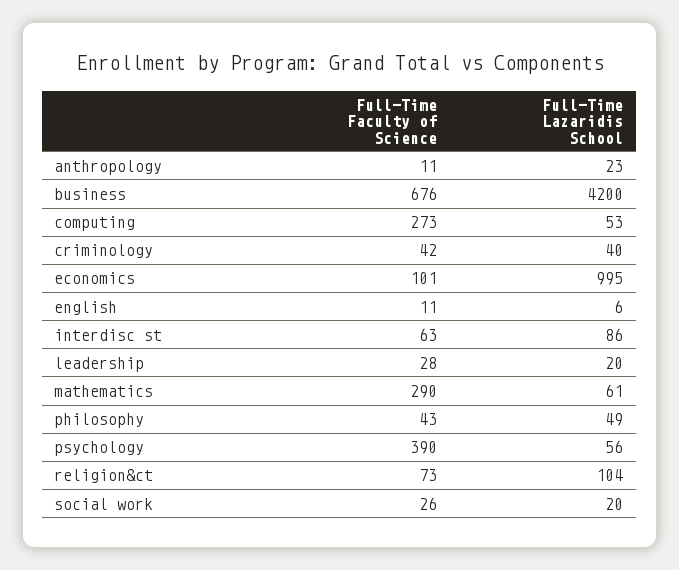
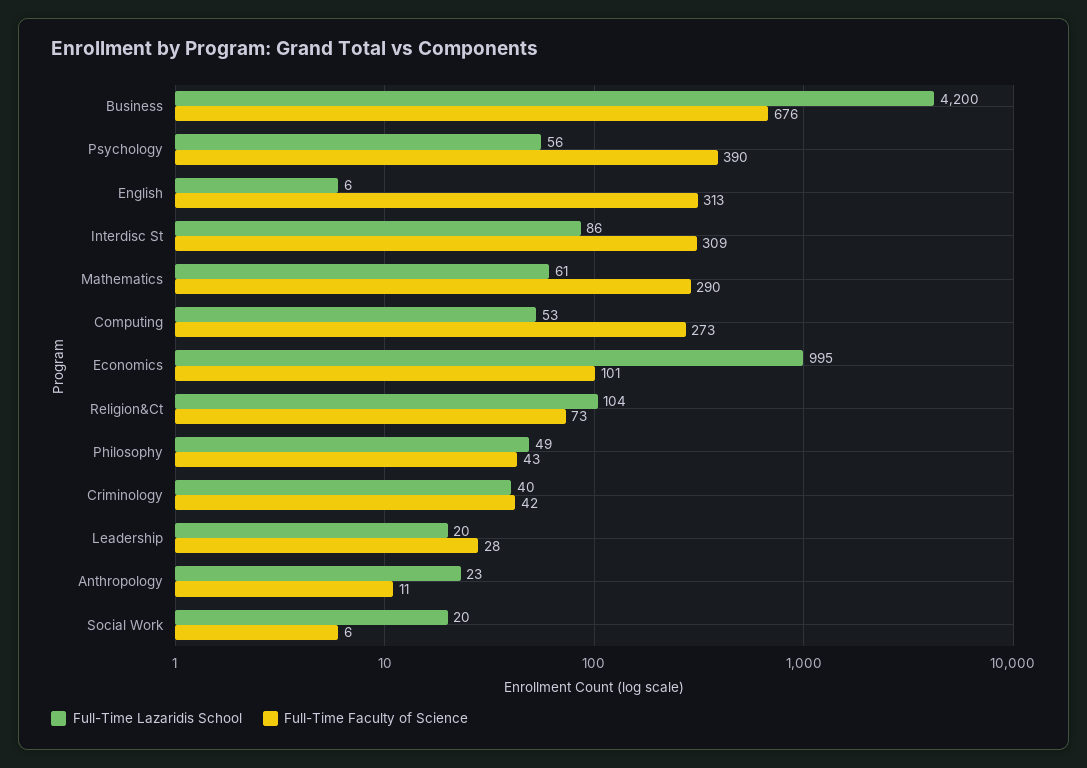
Full-Time Faculty of Science, english: 11 -> 313
Full-Time Faculty of Science, interdisc st: 63 -> 309
Full-Time Faculty of Science, social work: 26 -> 6

